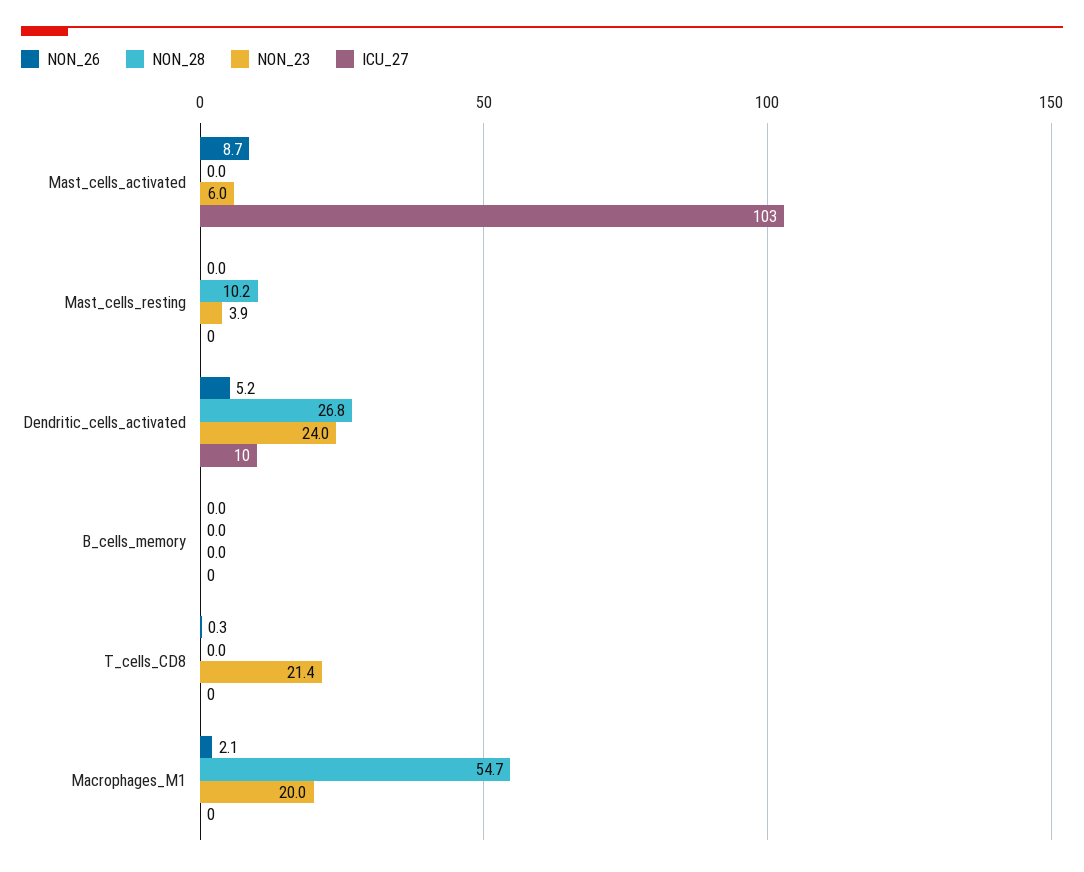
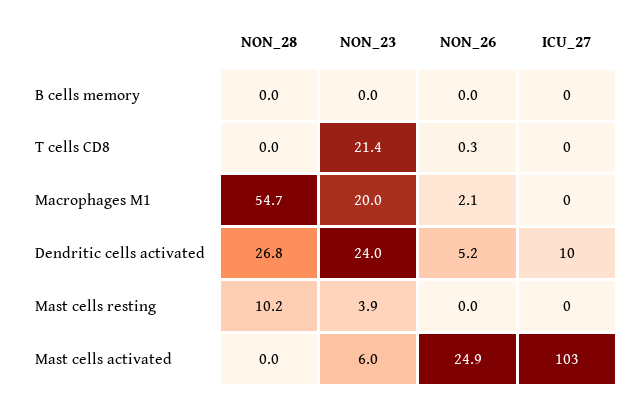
NON_26, Mast_cells_activated: 8.7 -> 24.9

